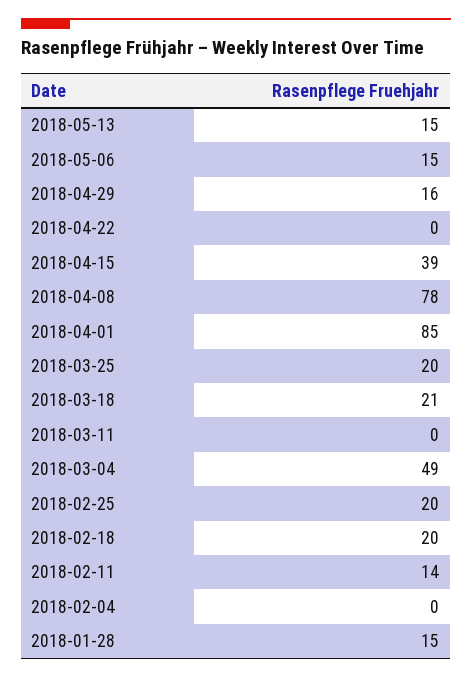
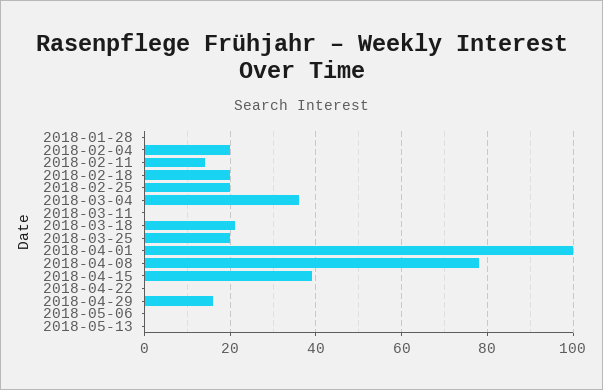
2018-05-13: 15 -> 0
2018-05-06: 15 -> 0
2018-04-01: 85 -> 100
2018-03-04: 49 -> 35
2018-02-04: 0 -> 20
2018-01-28: 15 -> 0

